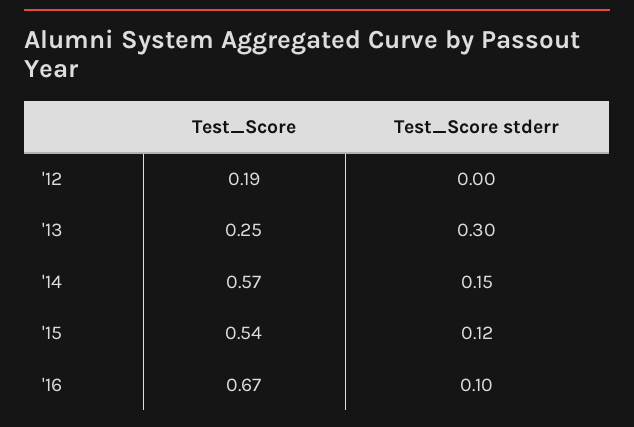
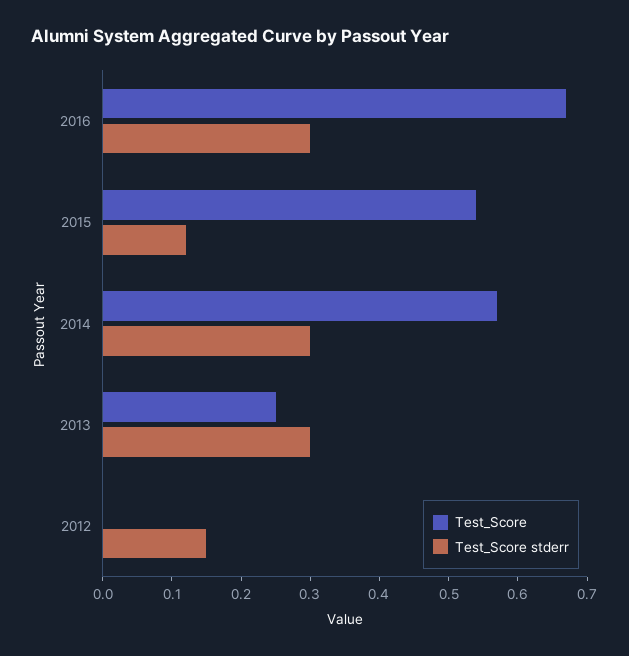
Test_Score, '12: 0.19 -> 0
Test_Score stderr, '12: 0 -> 0.15
Test_Score stderr, '14: 0.15 -> 0.3
Test_Score stderr, '16: 0.1 -> 0.3

